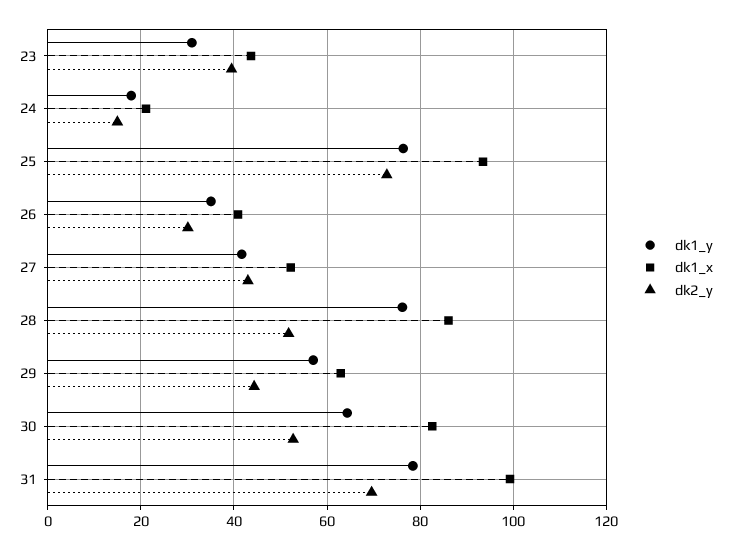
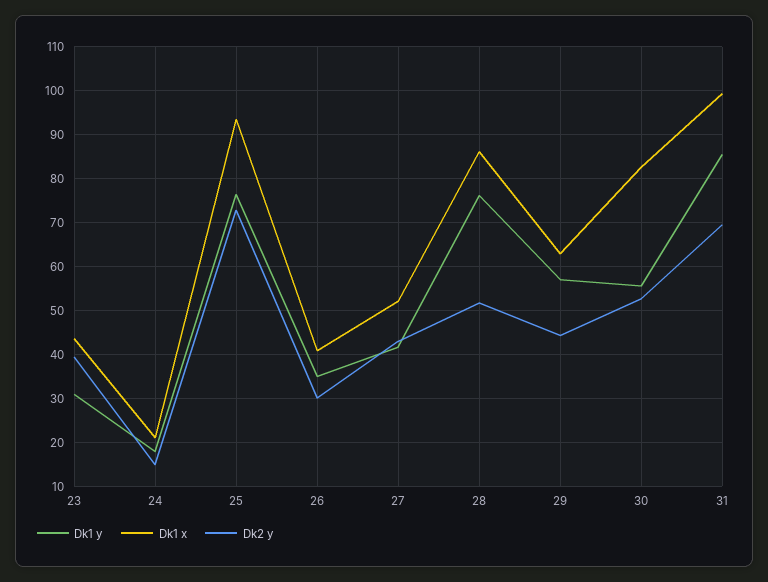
dk1_y, 30: 64 -> 56
dk1_y, 31: 78 -> 86

